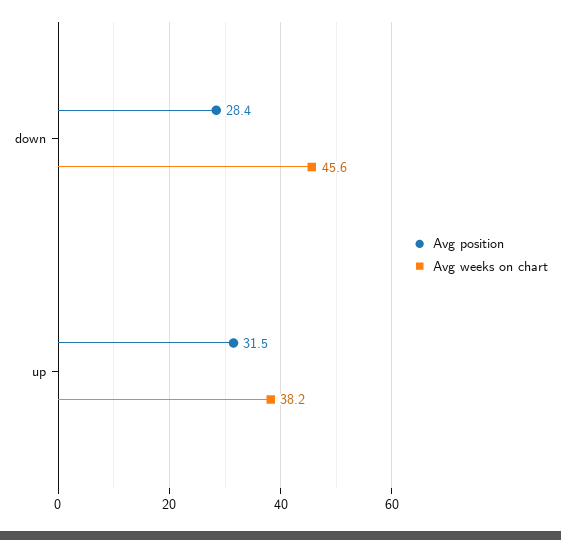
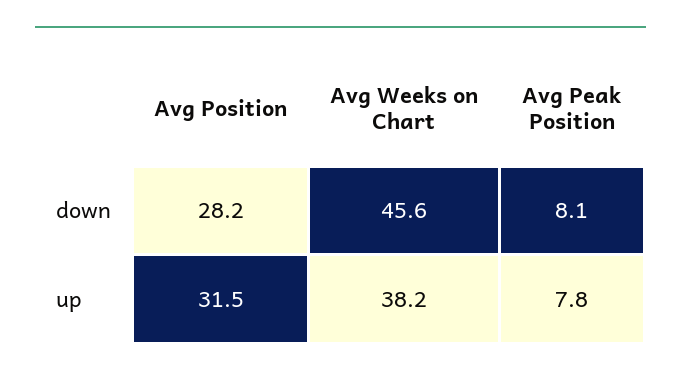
Avg position, down: 28.4 -> 28.2
Avg Peak Position, down: none -> 8.1
Avg Peak Position, up: none -> 7.8

